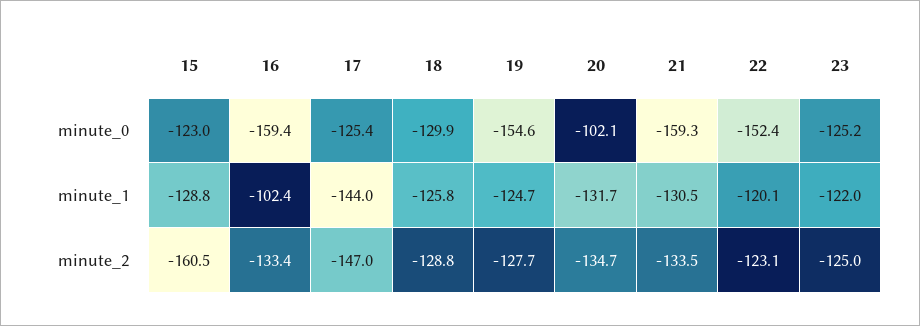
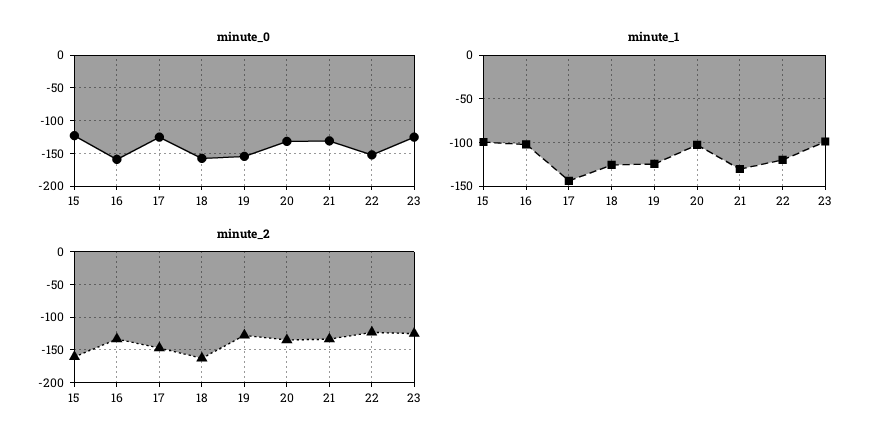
minute_0, 18: -129.9 -> -160
minute_0, 20: -102.1 -> -130
minute_0, 21: -159.3 -> -130
minute_1, 15: -128.8 -> -100
minute_1, 20: -131.7 -> -100
minute_1, 23: -122 -> -100
minute_2, 18: -128.8 -> -160

